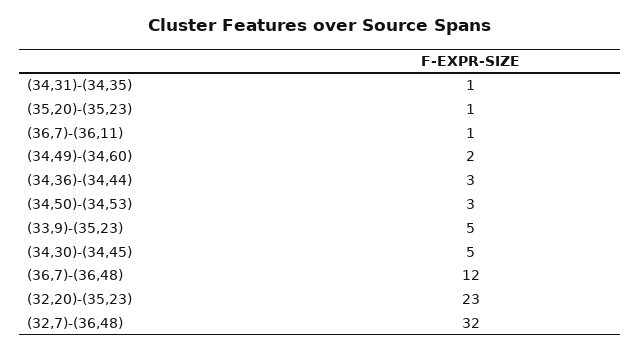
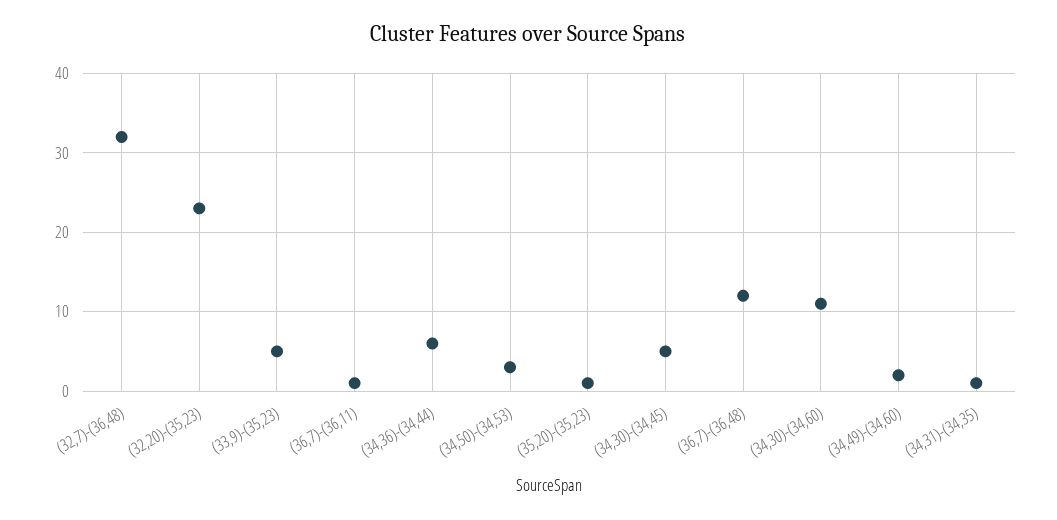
(34,36)-(34,44): 3 -> 6
(34,30)-(34,60): none -> 11

